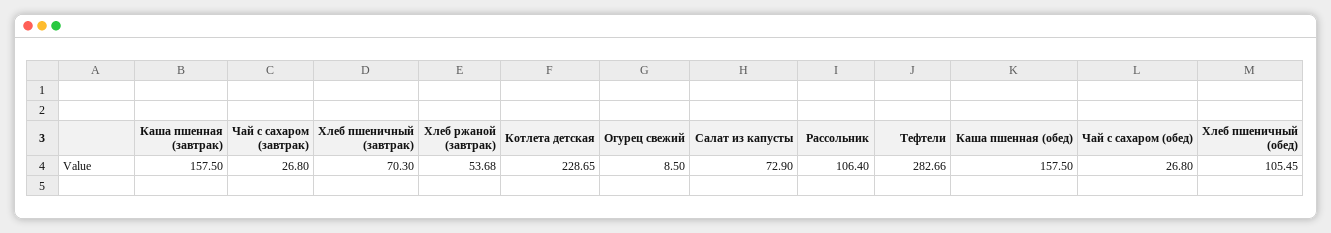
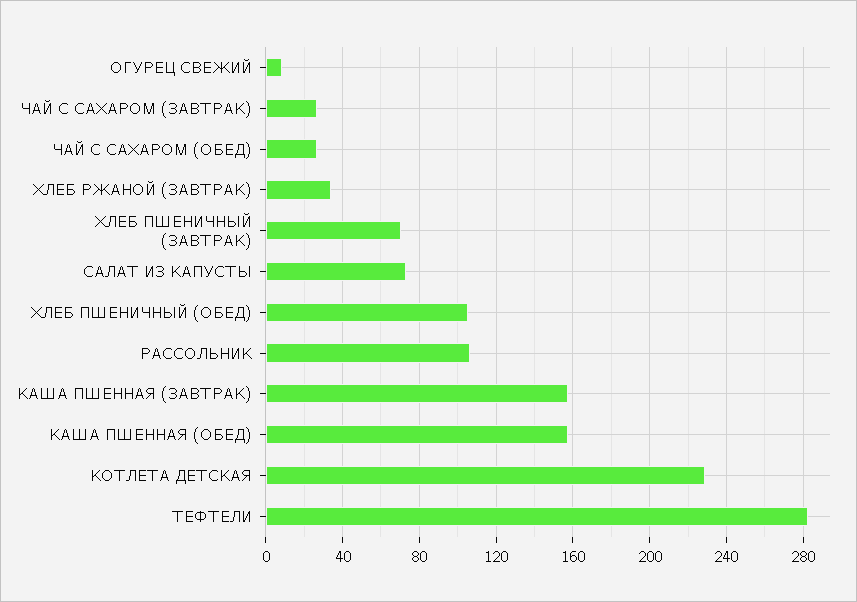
Хлеб ржаной (завтрак): 53.68 -> 35

